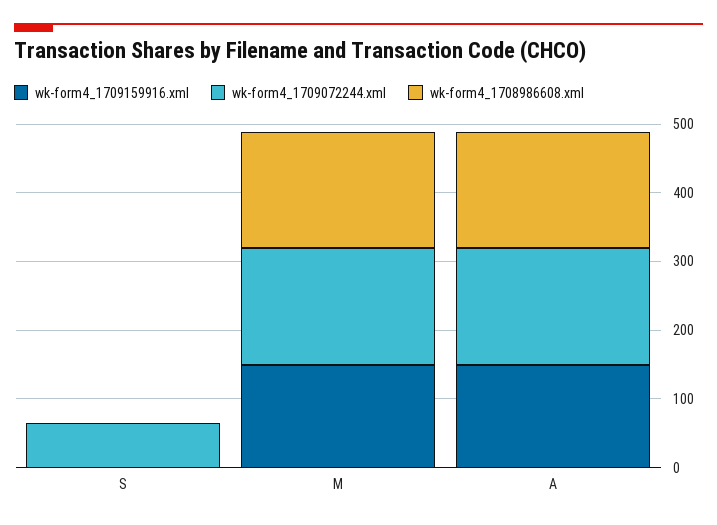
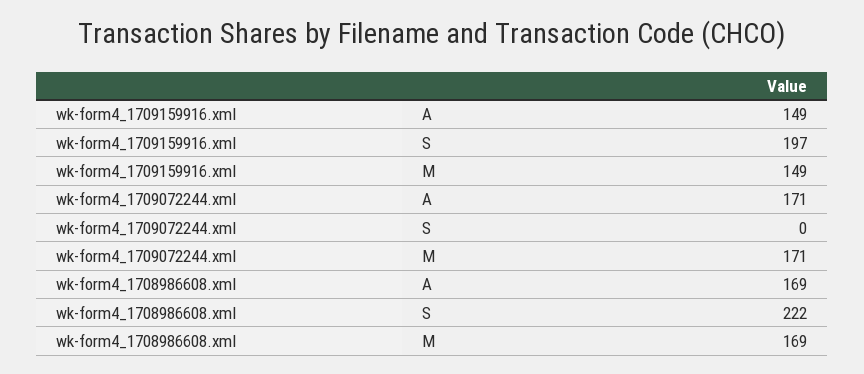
wk-form4_1709159916.xml, S: 0 -> 197
wk-form4_1709072244.xml, S: 60 -> 0
wk-form4_1708986608.xml, S: 0 -> 222

